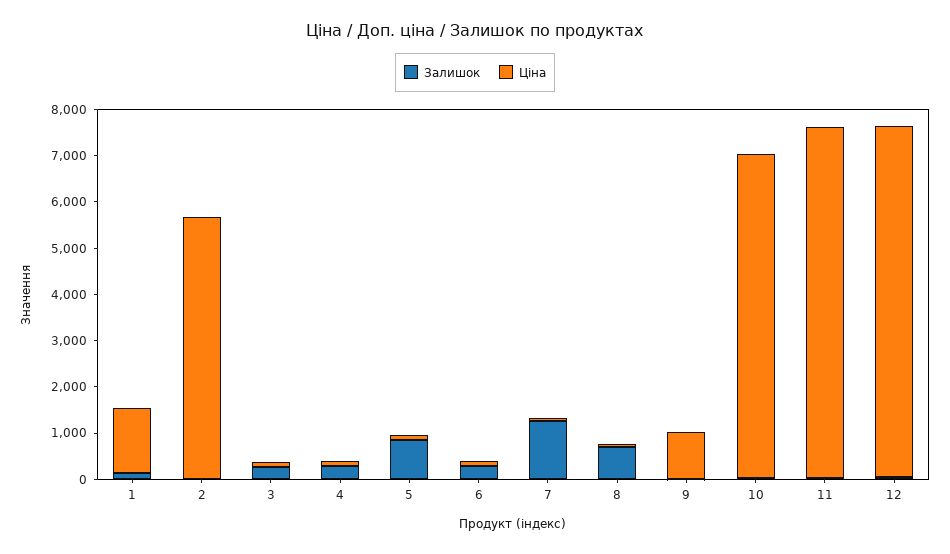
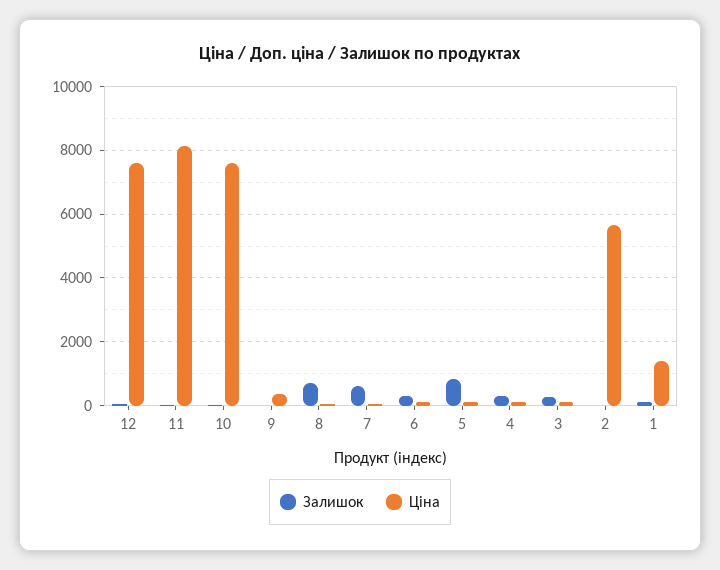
Залишок, 7: 1200 -> 600
Ціна, 9: 1000 -> 400
Ціна, 10: 7000 -> 7600
Ціна, 11: 7600 -> 8200

